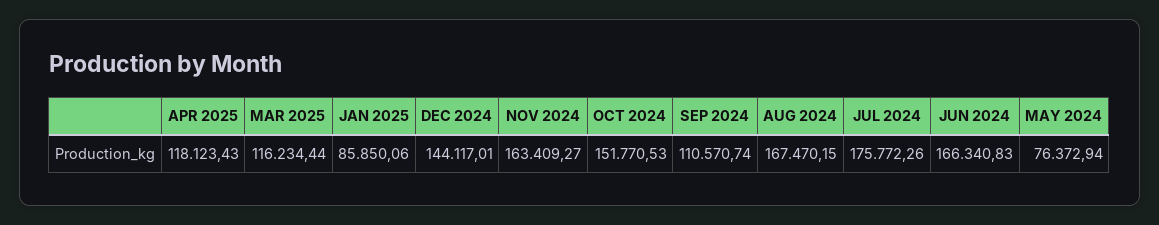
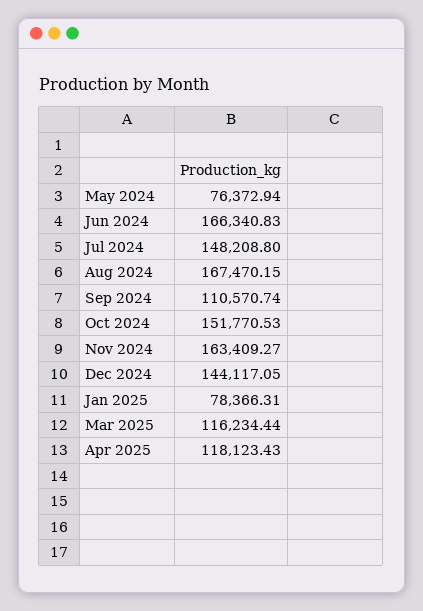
JAN 2025: 85850.06 -> 78366.31
DEC 2024: 144117.01 -> 144117.05
JUL 2024: 175772.26 -> 148208.8

